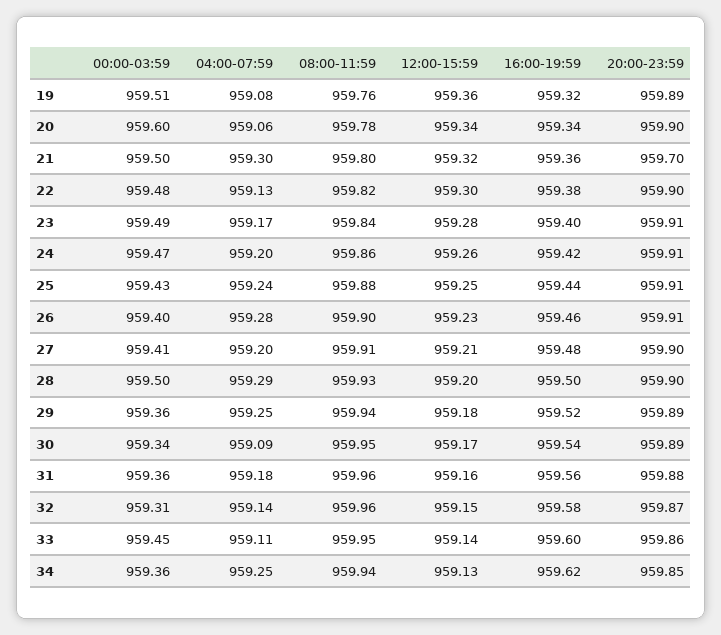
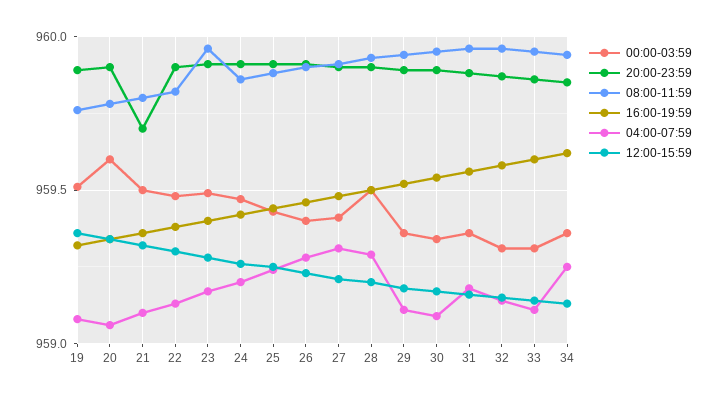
04:00-07:59, 21: 959.3 -> 959.1
08:00-11:59, 23: 959.84 -> 959.95
04:00-07:59, 27: 959.2 -> 959.3
04:00-07:59, 29: 959.25 -> 959.1
00:00-03:59, 33: 959.45 -> 959.3

